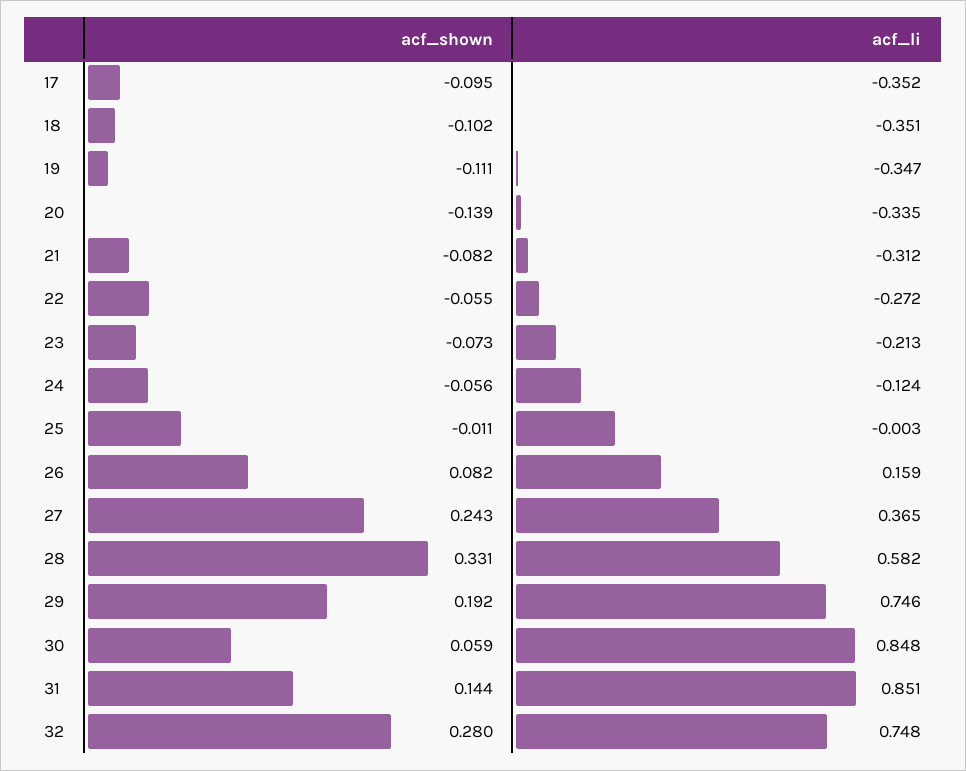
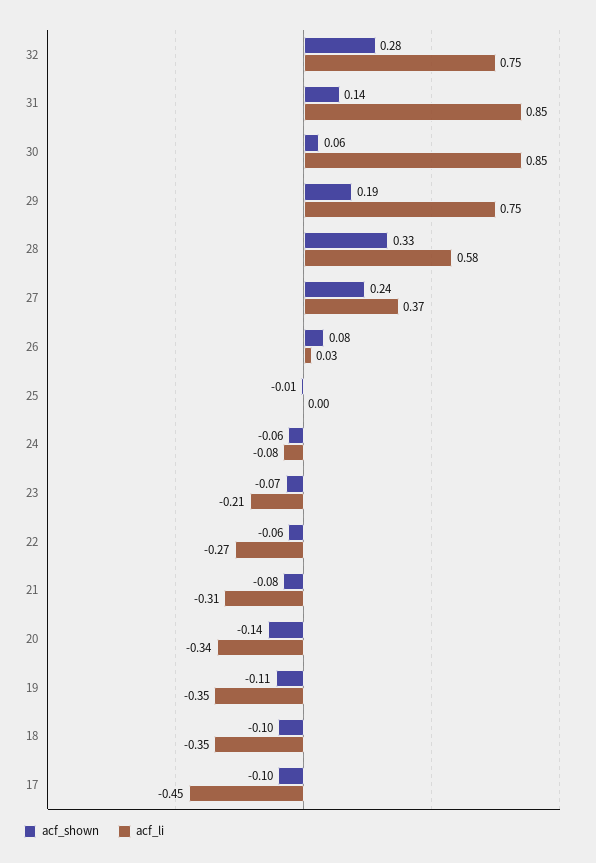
acf_li, 17: -0.352 -> -0.45
acf_li, 24: -0.124 -> -0.08
acf_li, 26: 0.159 -> 0.03

